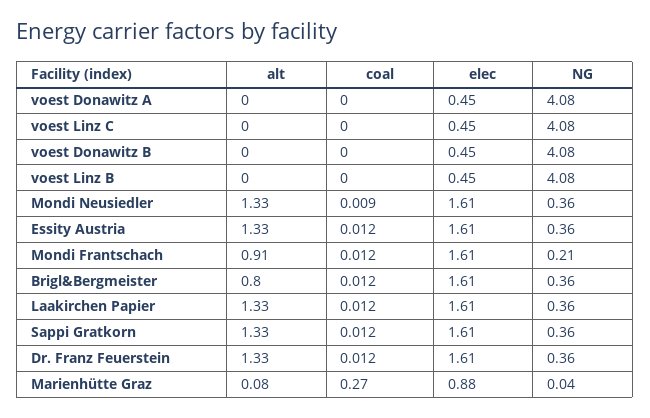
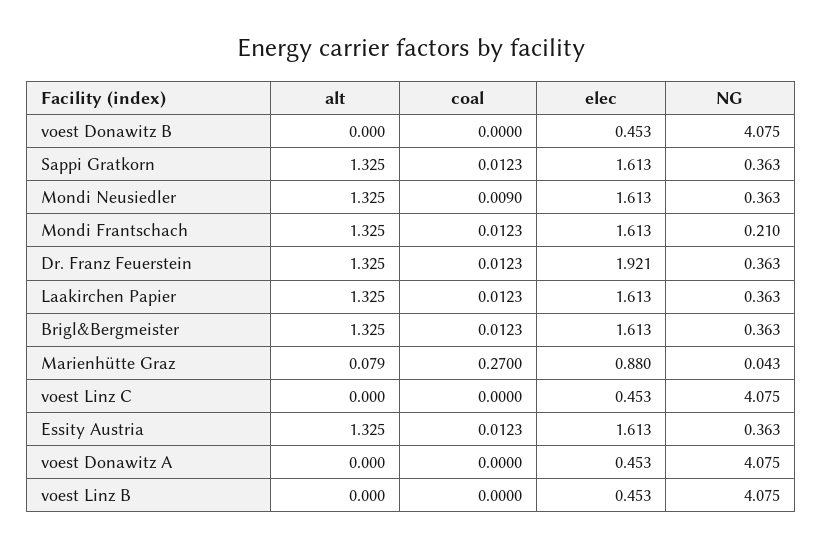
alt, Mondi Frantschach: 0.91 -> 1.325
alt, Brigl&Bergmeister: 0.8 -> 1.325
elec, Dr. Franz Feuerstein: 1.61 -> 1.921

